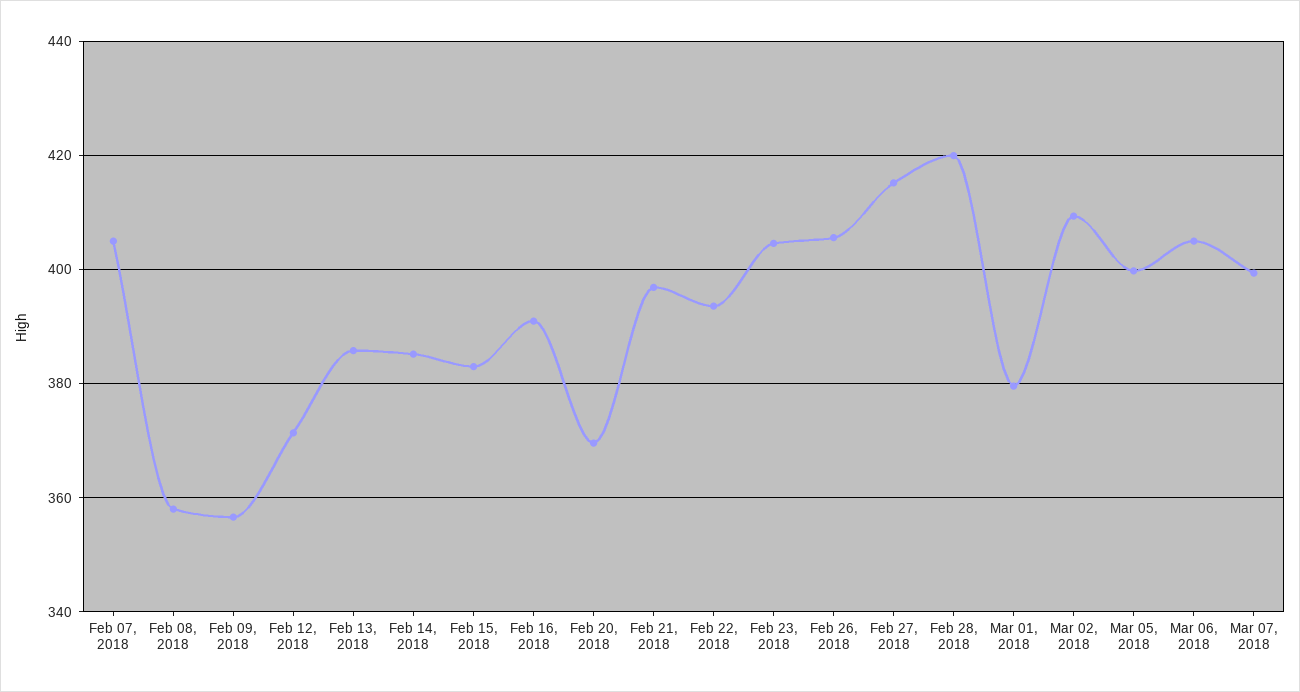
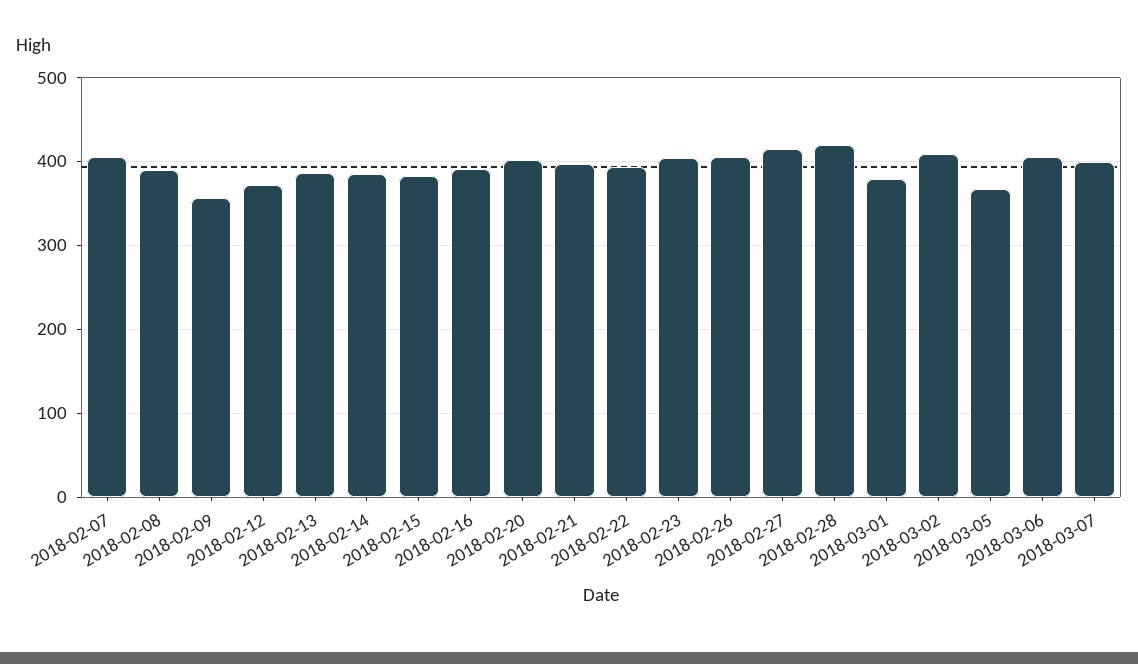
Feb 08, 2018: 358 -> 390
Feb 20, 2018: 370 -> 400
Mar 05, 2018: 400 -> 370

